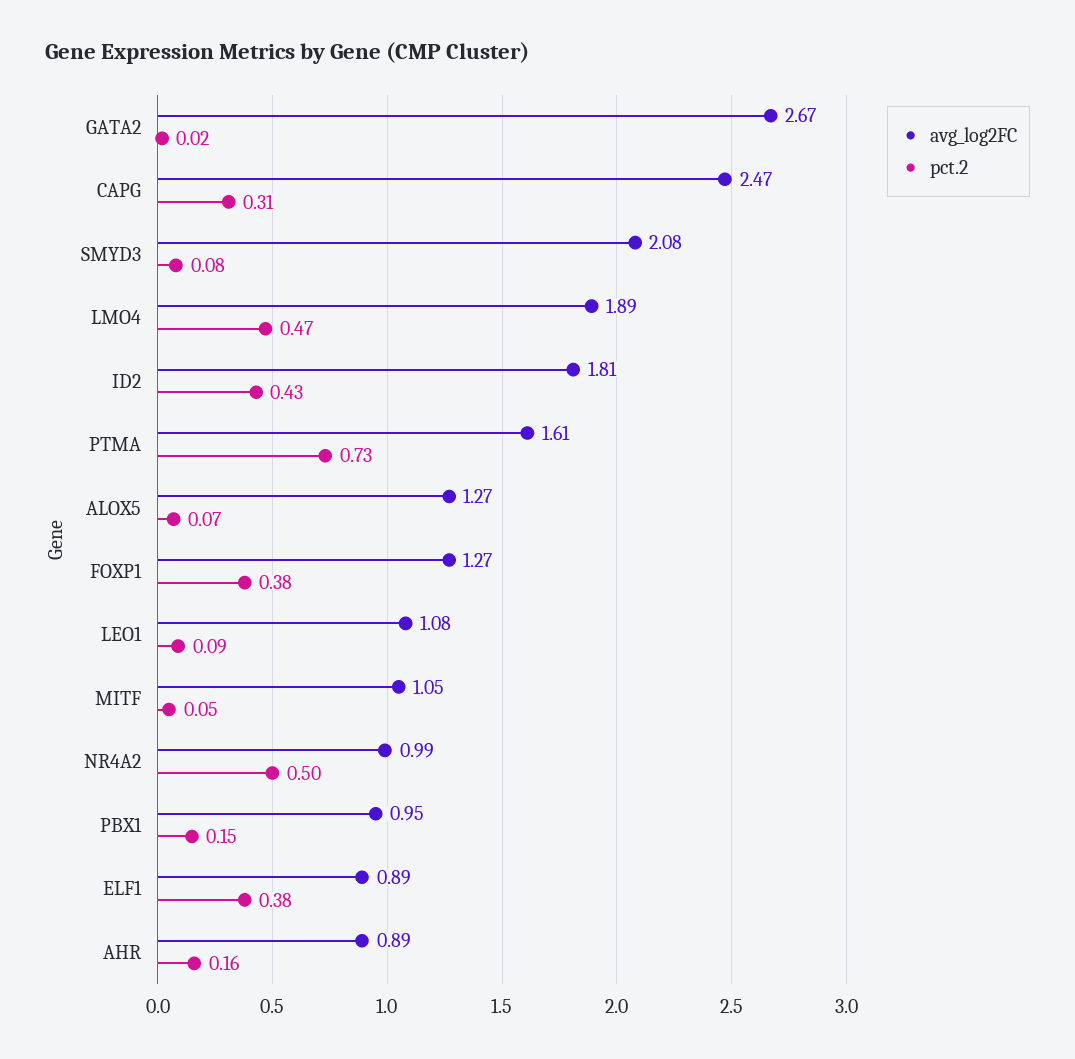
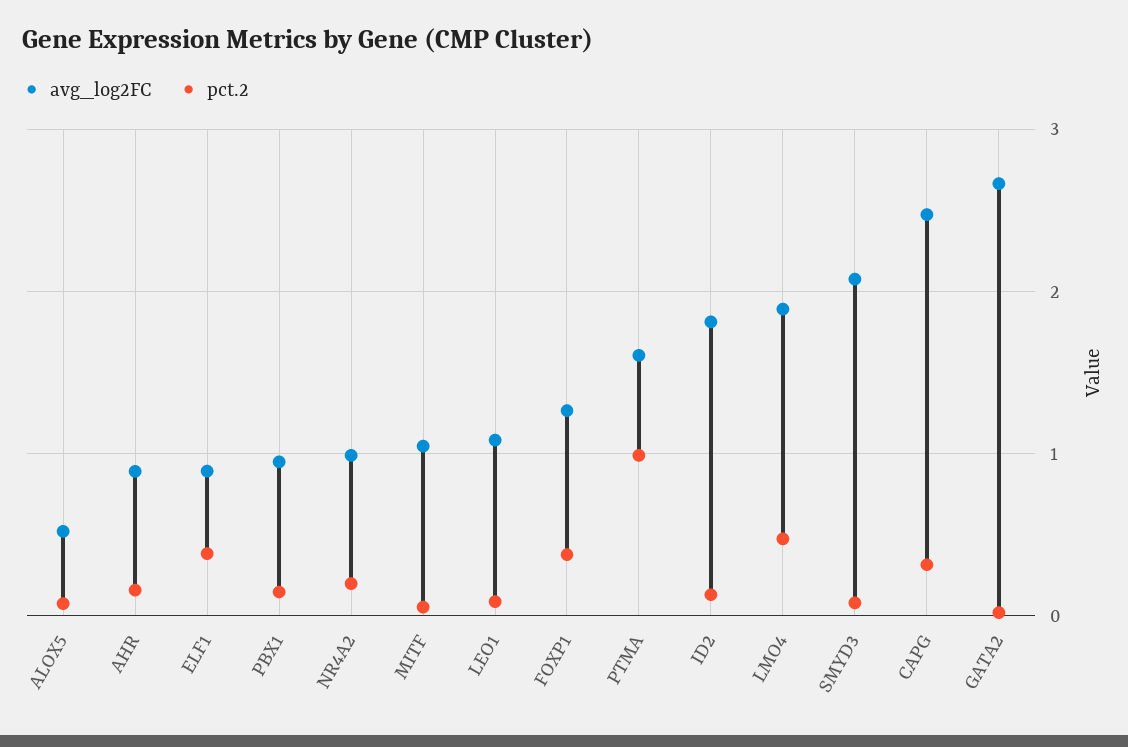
pct.2, ID2: 0.43 -> 0.1
pct.2, PTMA: 0.73 -> 1
avg_log2FC, ALOX5: 1.27 -> 0.5
pct.2, NR4A2: 0.5 -> 0.2

